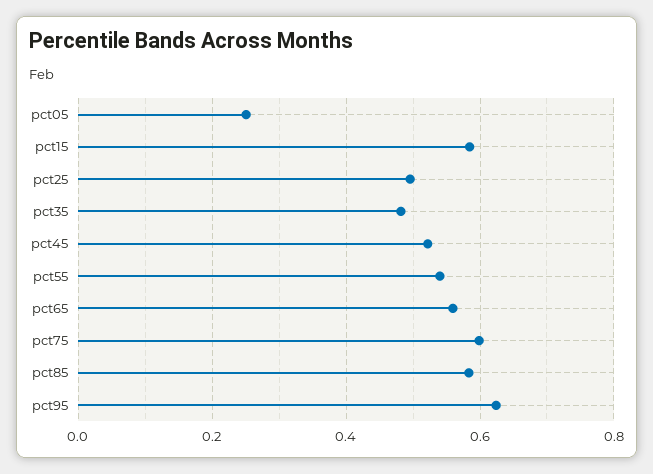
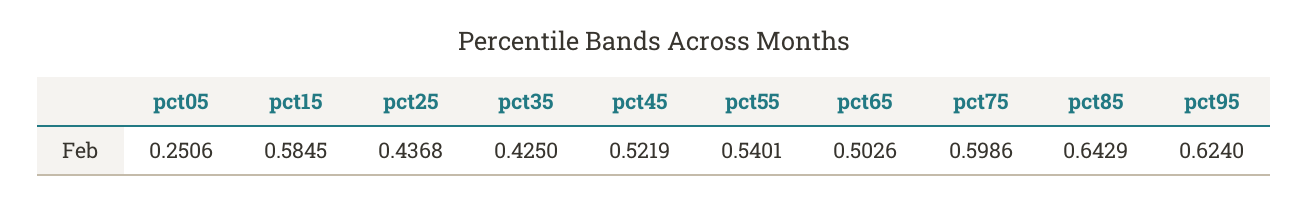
pct25: 0.5 -> 0.4368
pct35: 0.48 -> 0.425
pct65: 0.56 -> 0.5026
pct85: 0.58 -> 0.6429

